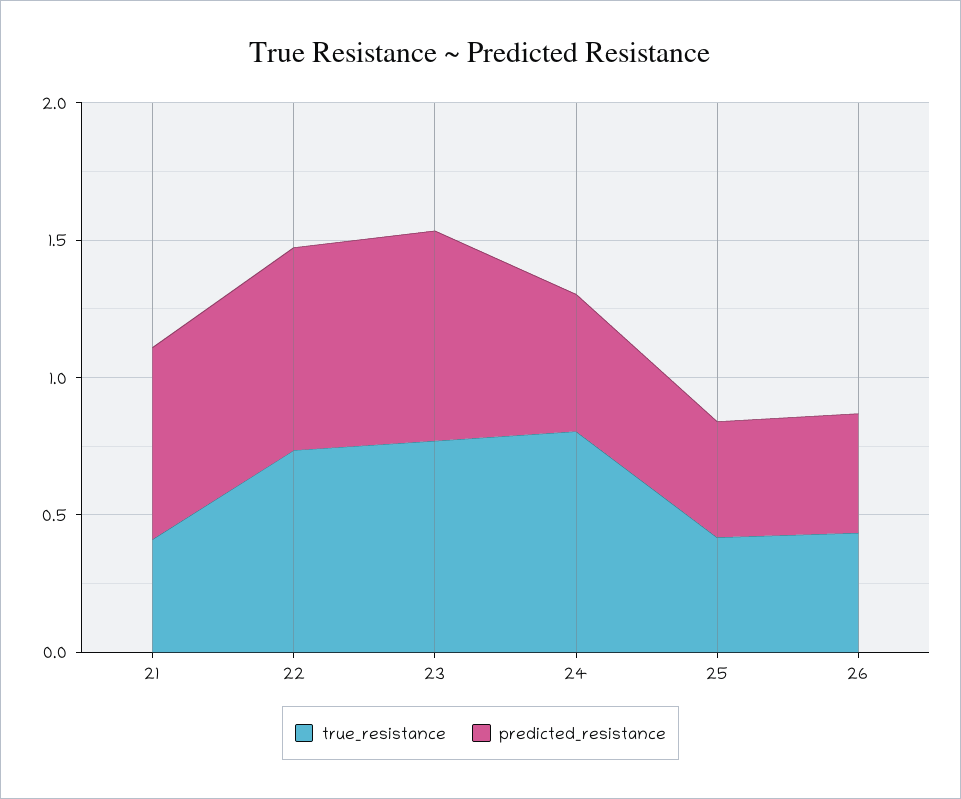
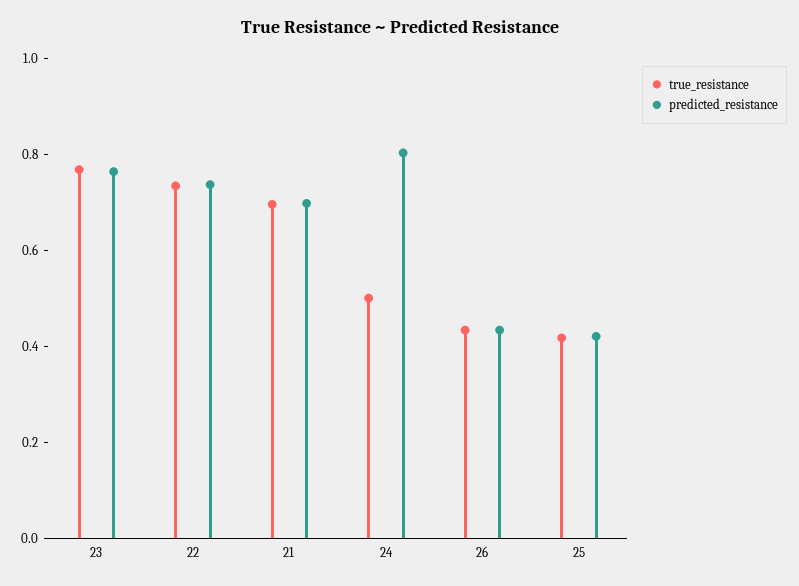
true_resistance, 21: 0.4 -> 0.7
true_resistance, 24: 0.8 -> 0.5
predicted_resistance, 24: 0.5 -> 0.8

